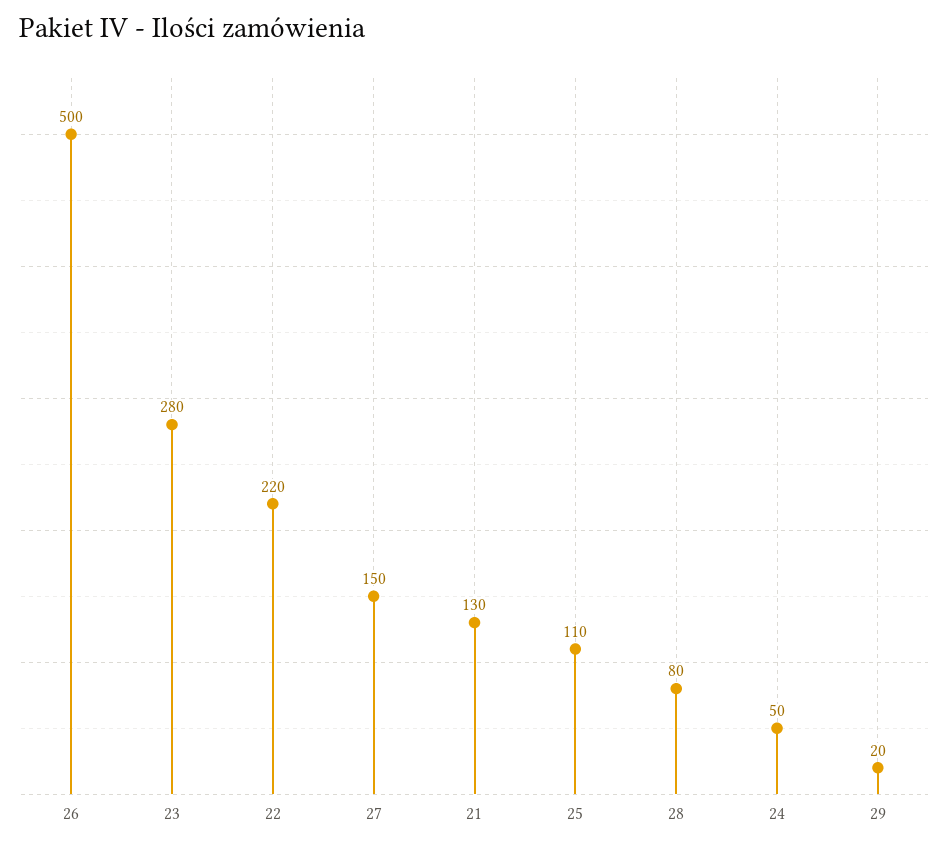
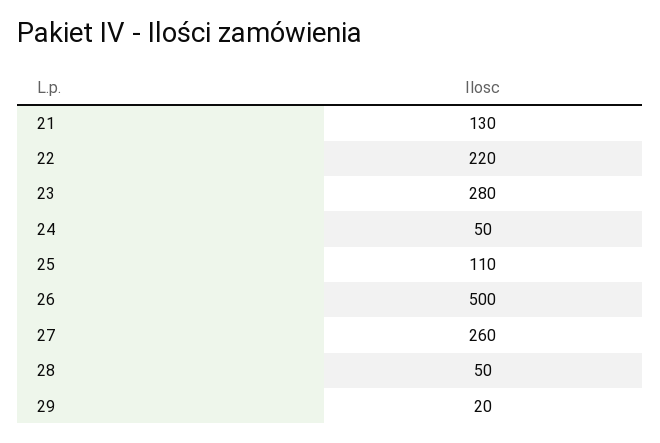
27: 150 -> 260
28: 80 -> 50

